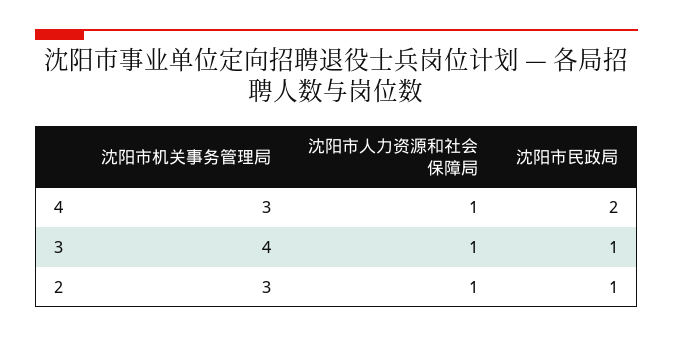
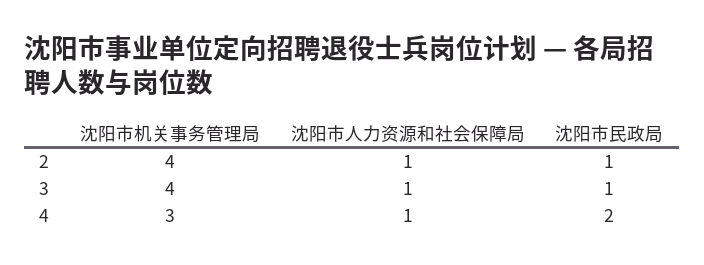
沈阳市机关事务管理局, 2: 3 -> 4

